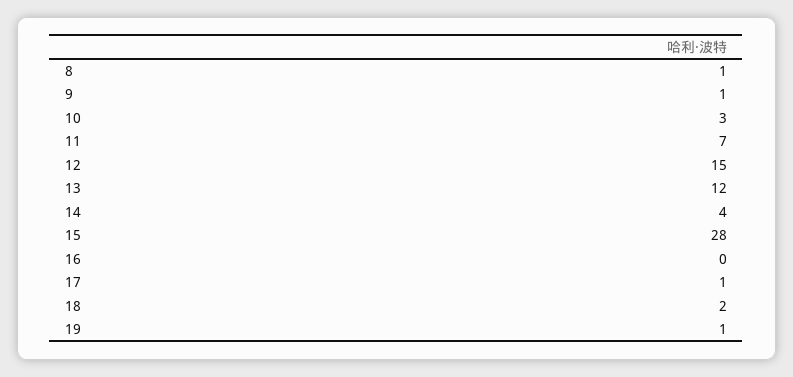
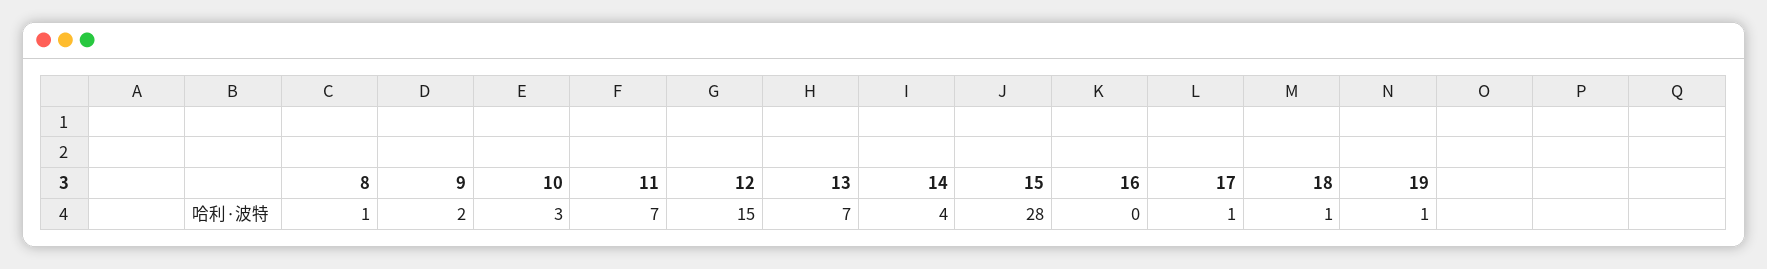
9: 1 -> 2
13: 12 -> 7
18: 2 -> 1

